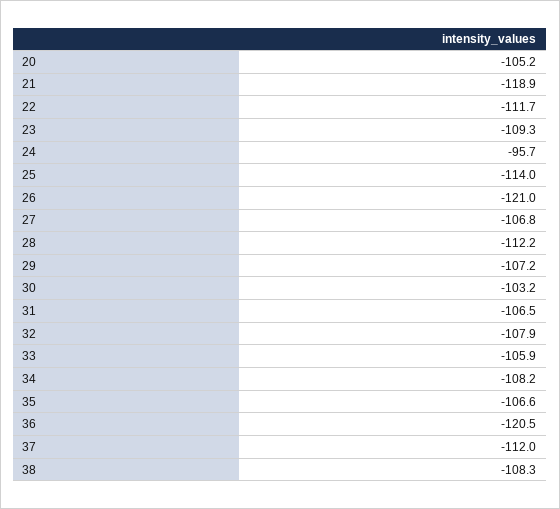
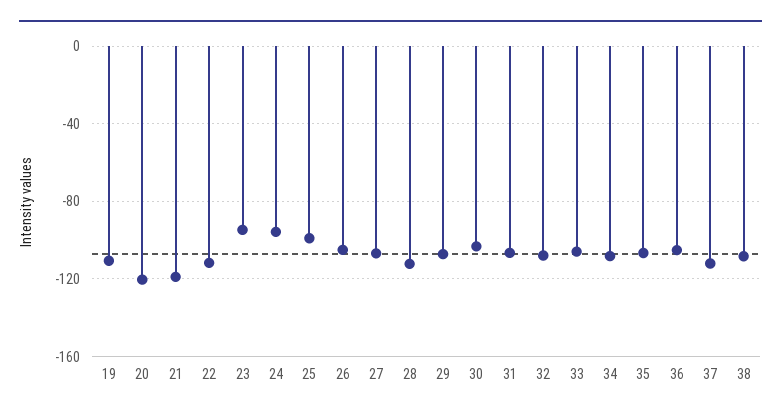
20: -105.2 -> -120
23: -109.3 -> -95
25: -114 -> -100
26: -121 -> -105
36: -120.5 -> -105
19: none -> -110

